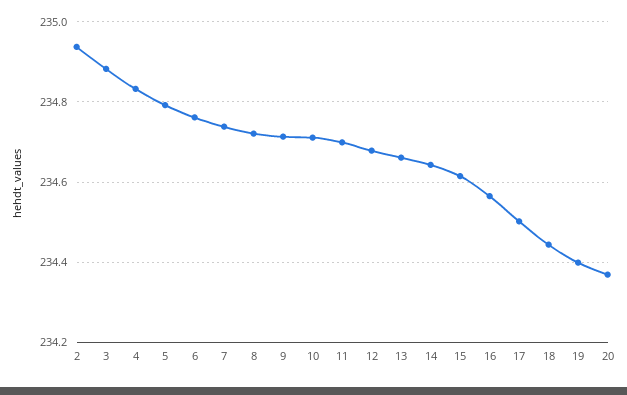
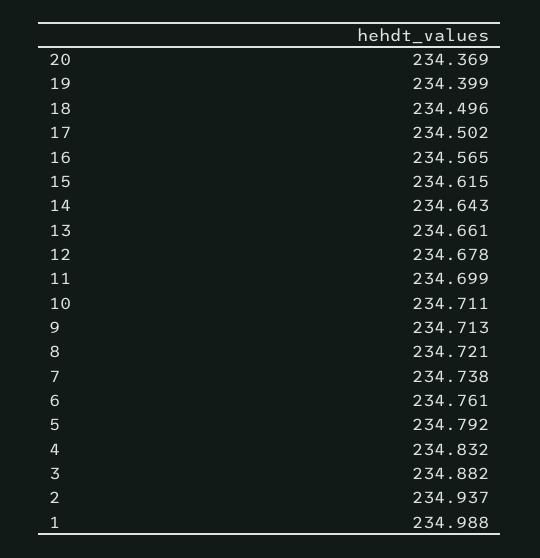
18: 234.44 -> 234.496
1: none -> 234.988

